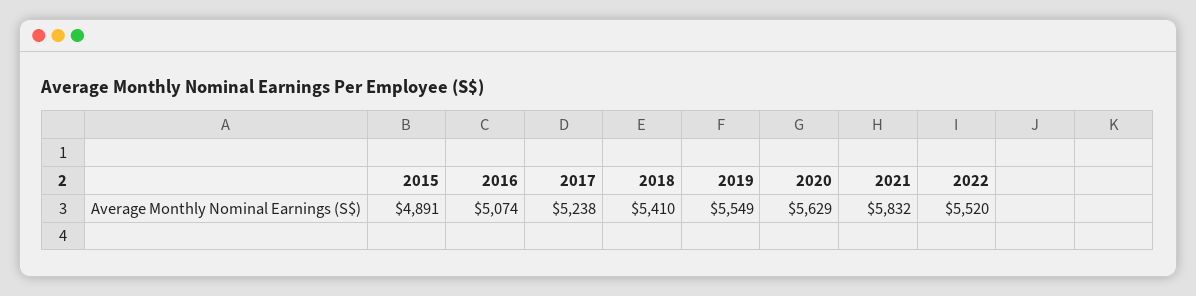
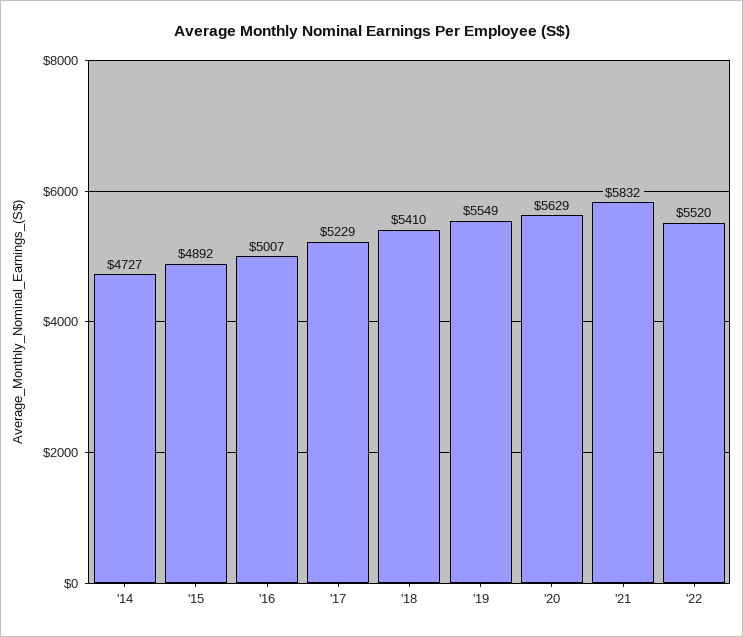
2015: 4891 -> 4892
2016: 5074 -> 5007
2017: 5238 -> 5229
'14: none -> 4727

